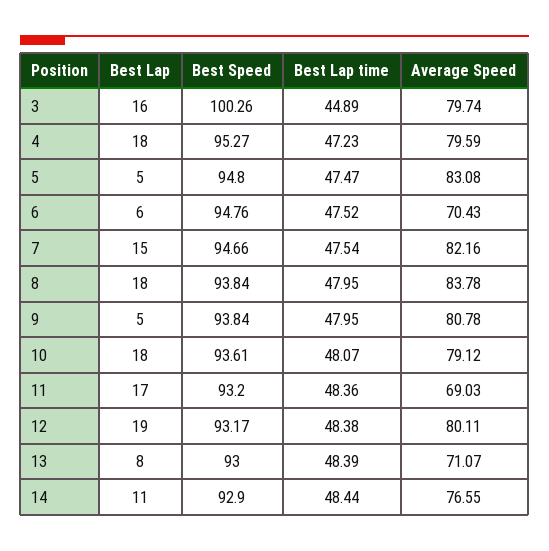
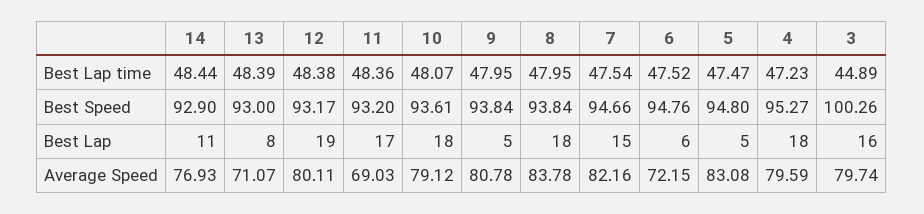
Average Speed, 6: 70.43 -> 72.15
Average Speed, 14: 76.55 -> 76.93

